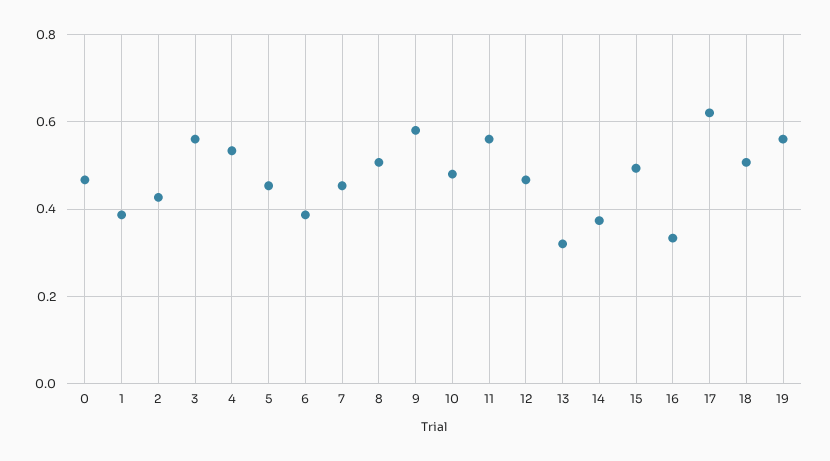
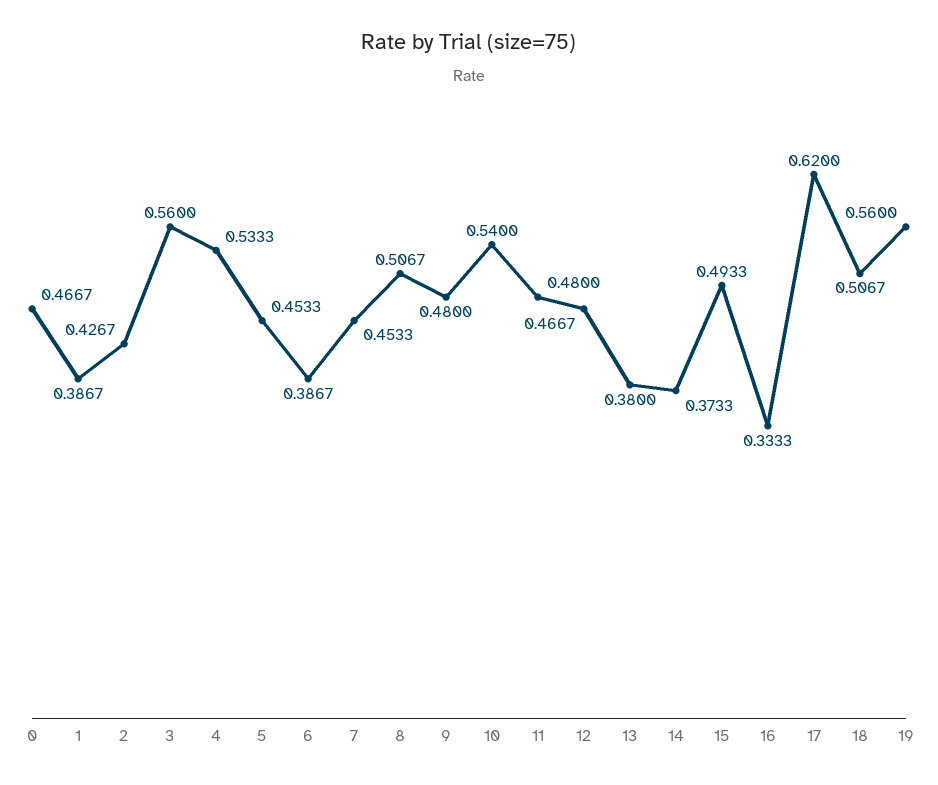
9: 0.58 -> 0.48
10: 0.48 -> 0.54
11: 0.56 -> 0.48
13: 0.32 -> 0.38

